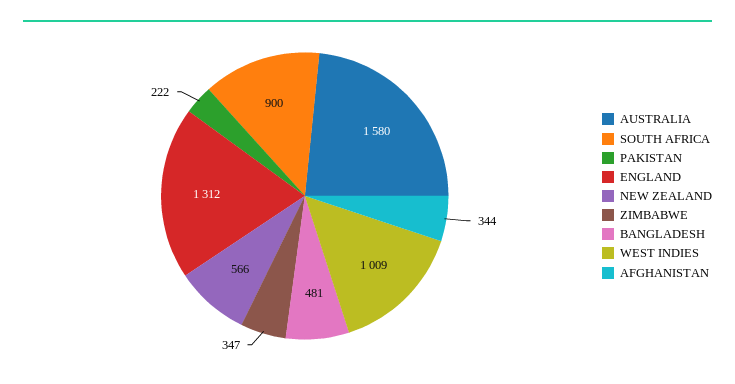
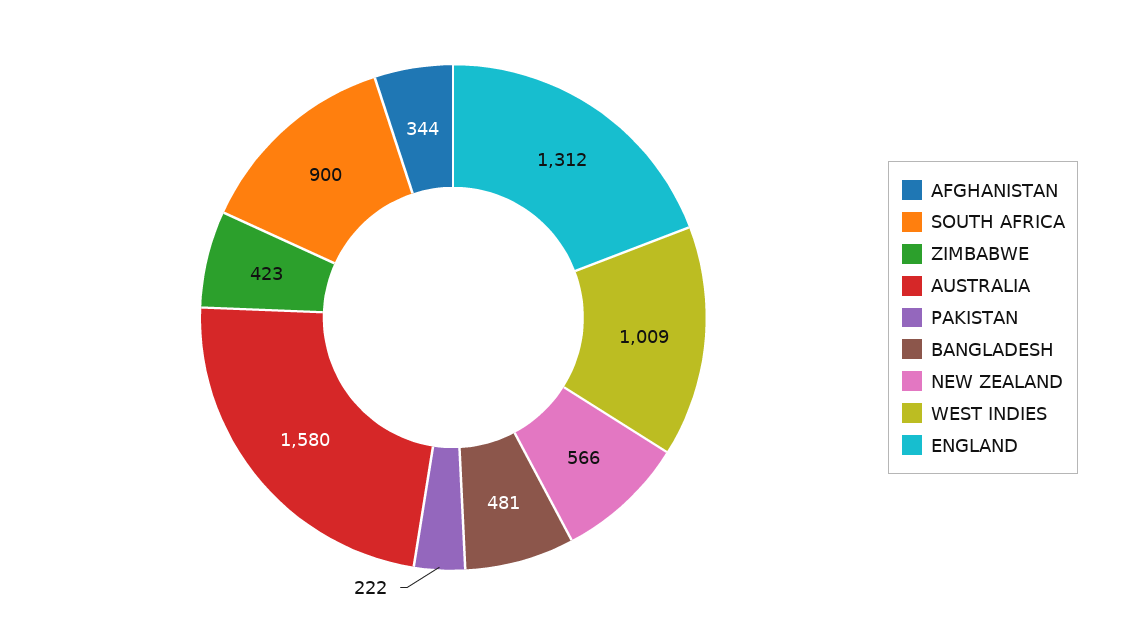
ZIMBABWE: 347 -> 423

